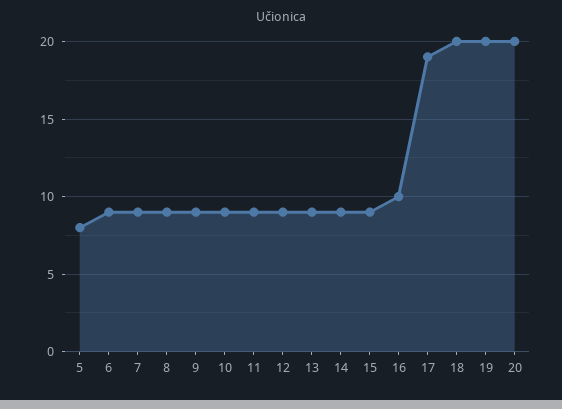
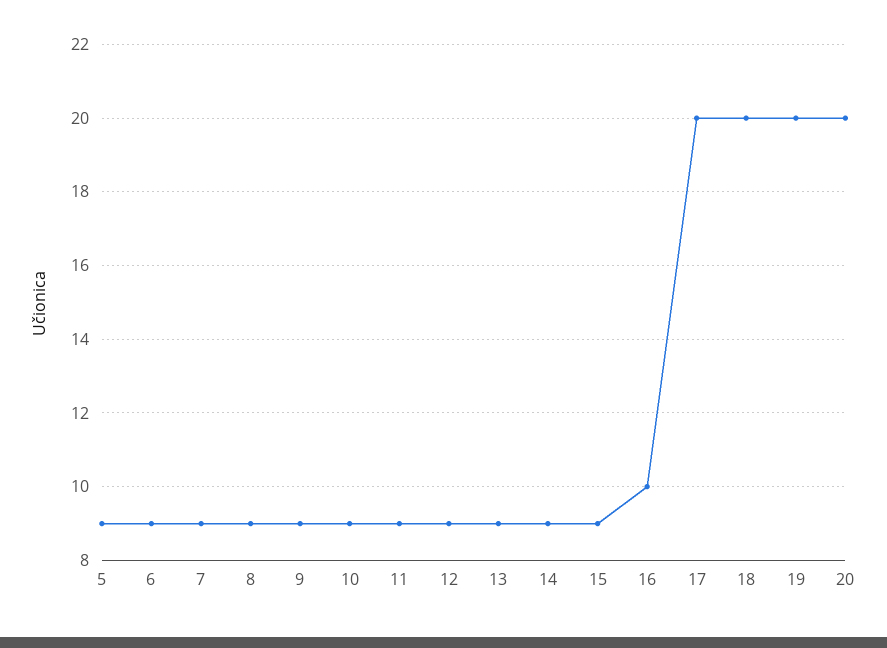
5: 8 -> 9
17: 19 -> 20

